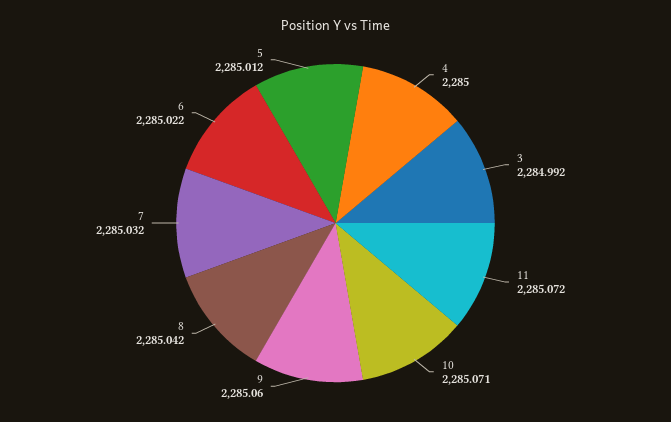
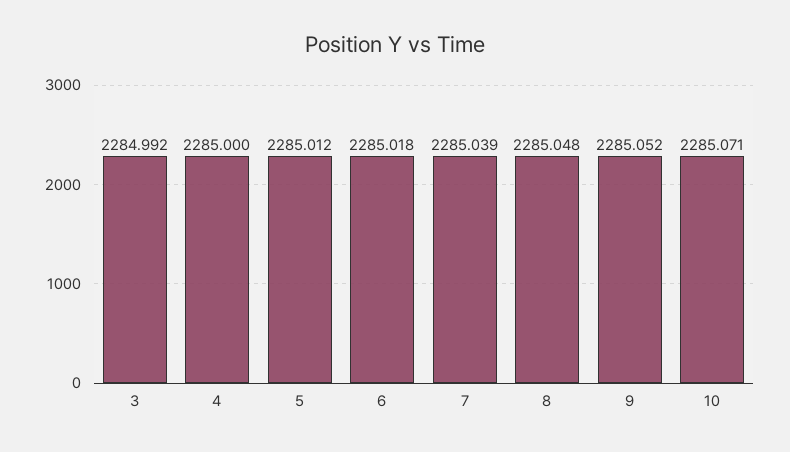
11: 2285.072 -> none
9: 2285.06 -> 2285.052
8: 2285.042 -> 2285.048
7: 2285.032 -> 2285.039
6: 2285.022 -> 2285.018

